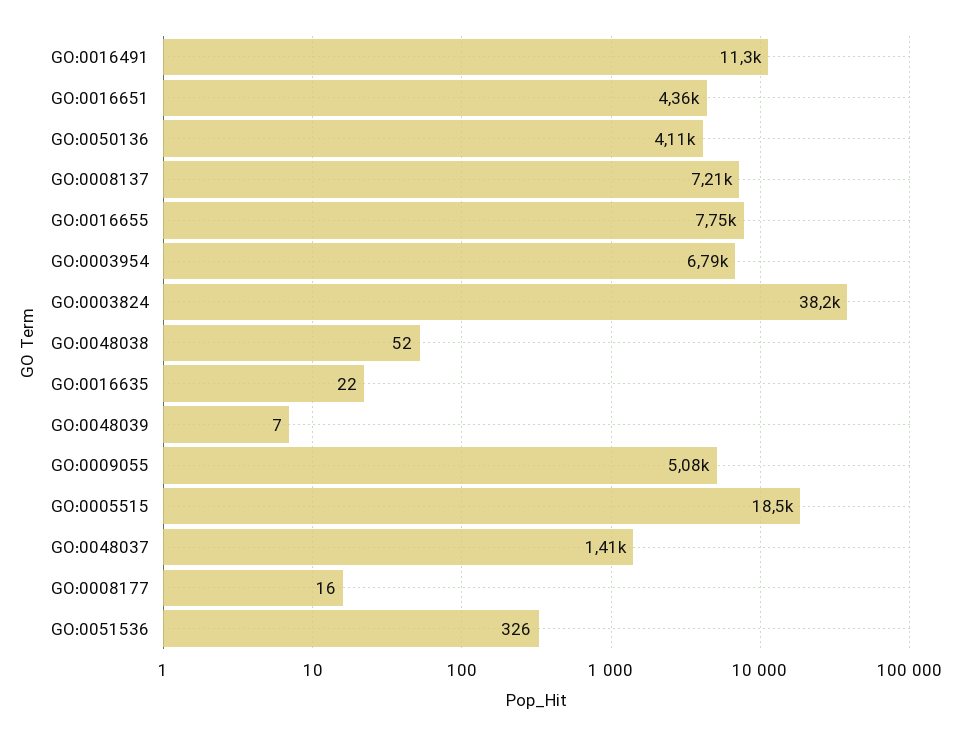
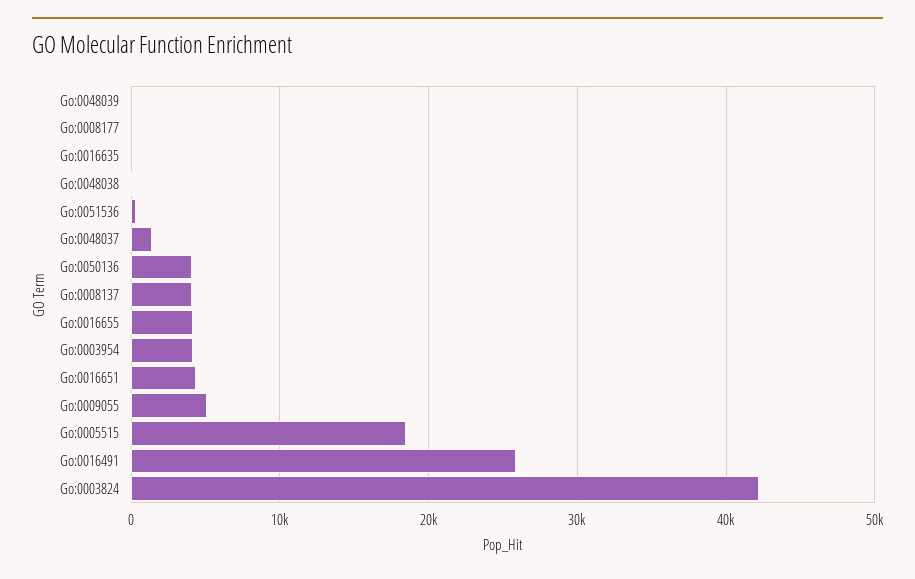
GO:0016491: 11300 -> 26000
GO:0008137: 7210 -> 4000
GO:0016655: 7750 -> 4000
GO:0003954: 6790 -> 4000
GO:0003824: 38200 -> 42000

